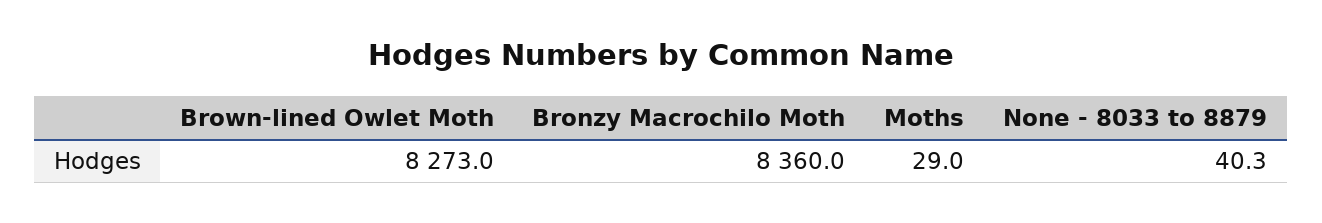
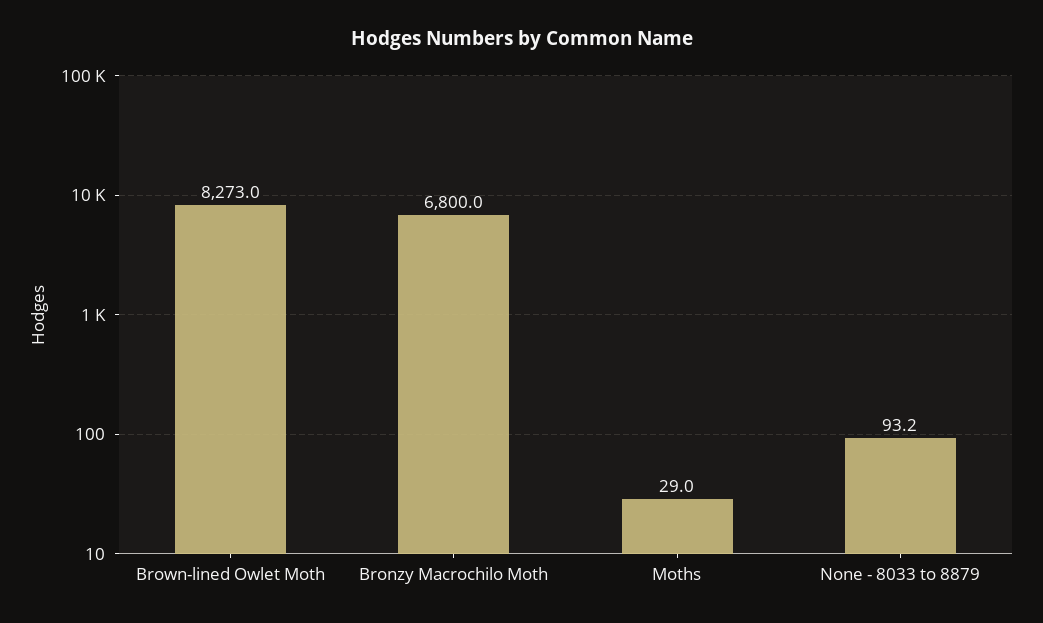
Bronzy Macrochilo Moth: 8360 -> 6800
None - 8033 to 8879: 40.3 -> 93.2

